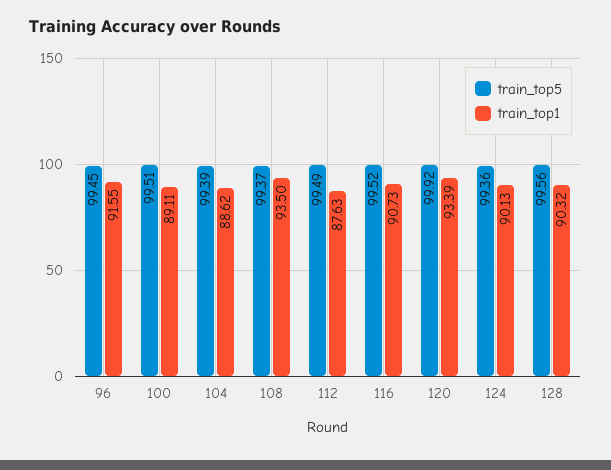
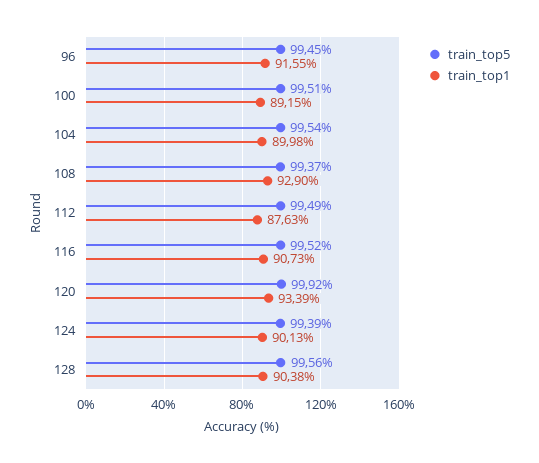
train_top1, 100: 89.11 -> 89.15
train_top5, 104: 99.39 -> 99.54
train_top1, 104: 88.62 -> 89.98
train_top1, 108: 93.5 -> 92.9
train_top5, 124: 99.36 -> 99.39
train_top1, 128: 90.32 -> 90.38

